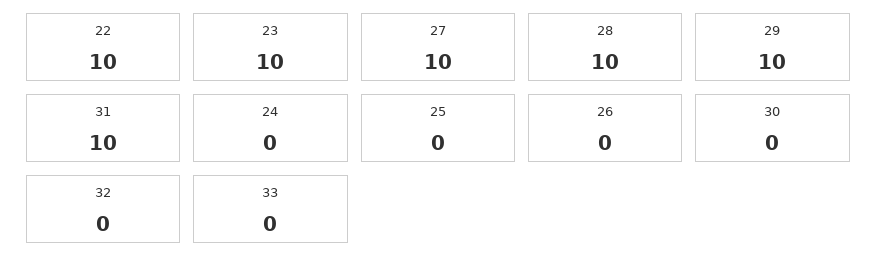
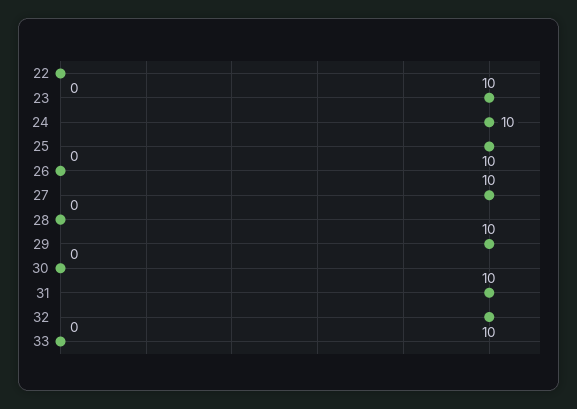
22: 10 -> 0
28: 10 -> 0
24: 0 -> 10
25: 0 -> 10
32: 0 -> 10

